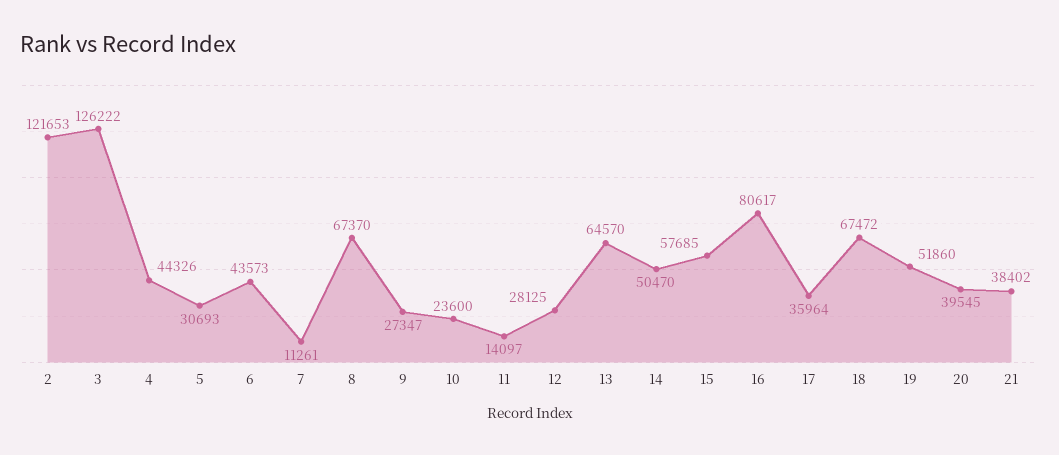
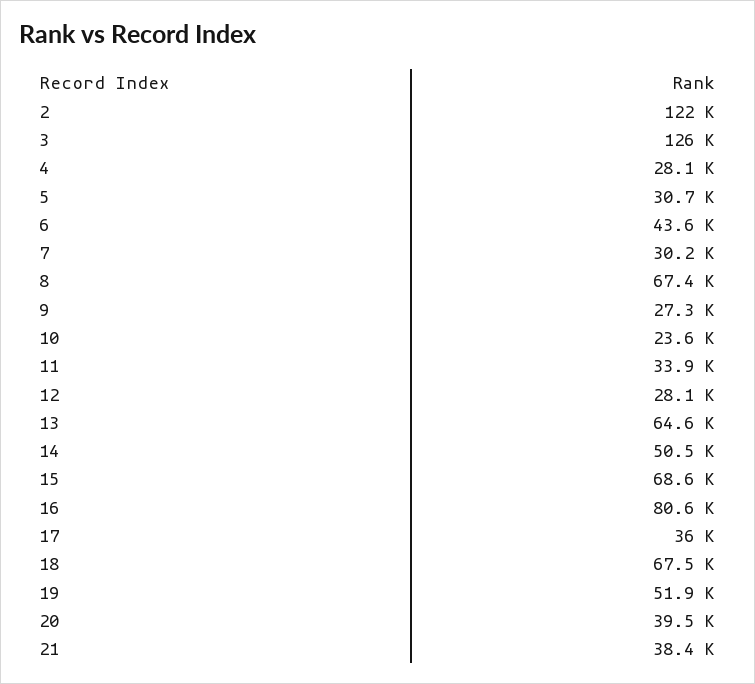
4: 44326 -> 28100
7: 11261 -> 30200
11: 14097 -> 33900
15: 57685 -> 68600

